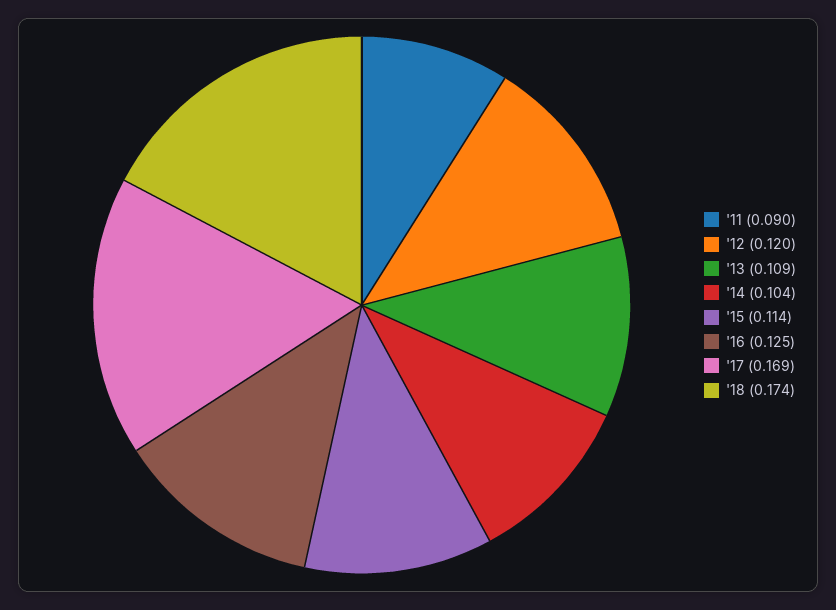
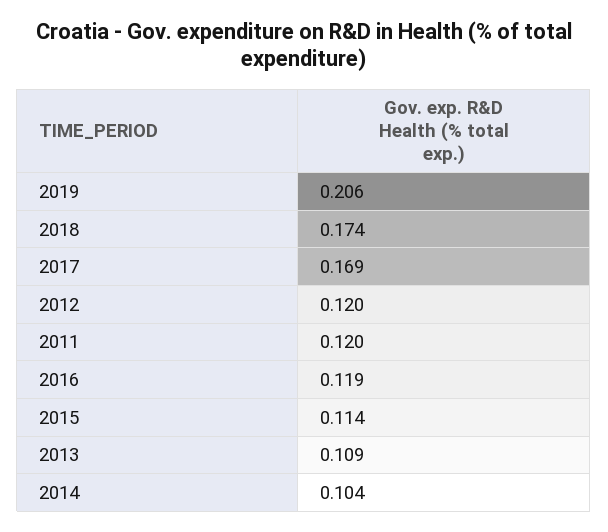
'11: 0.09 -> 0.12
'16: 0.125 -> 0.119
2019: none -> 0.206

